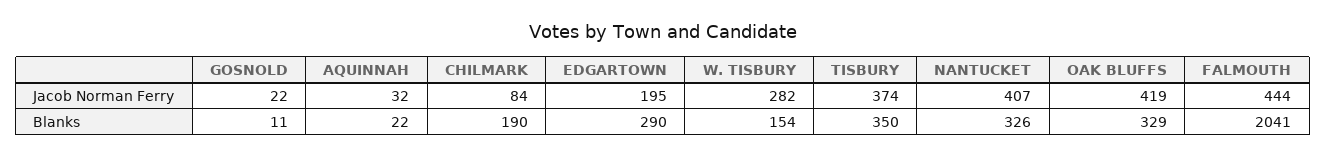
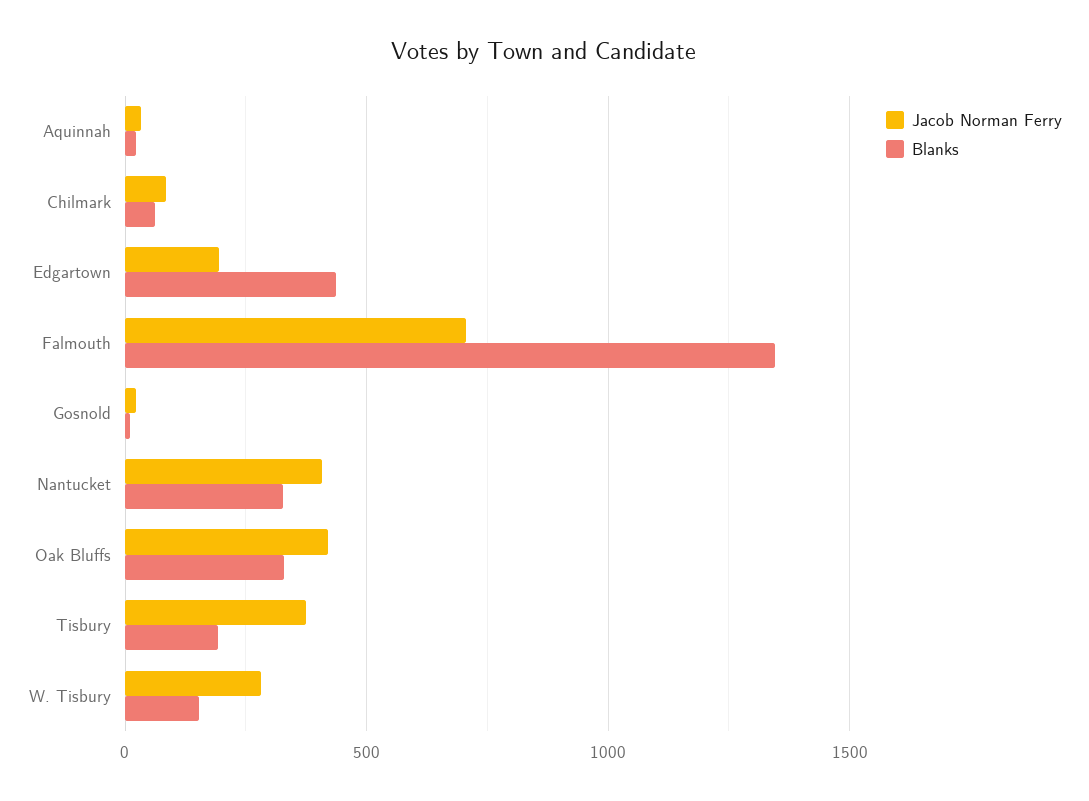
Jacob Norman Ferry, FALMOUTH: 444 -> 700
Blanks, CHILMARK: 190 -> 50
Blanks, EDGARTOWN: 290 -> 450
Blanks, TISBURY: 350 -> 200
Blanks, FALMOUTH: 2041 -> 1350

